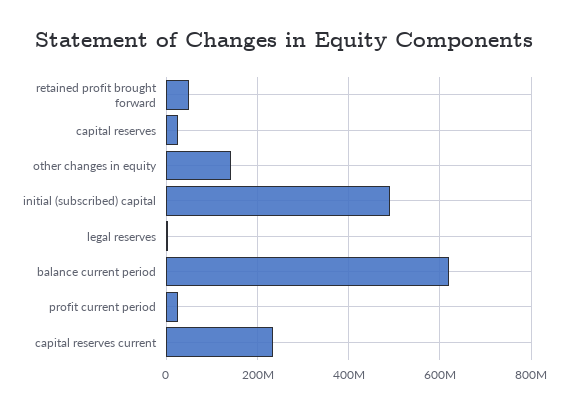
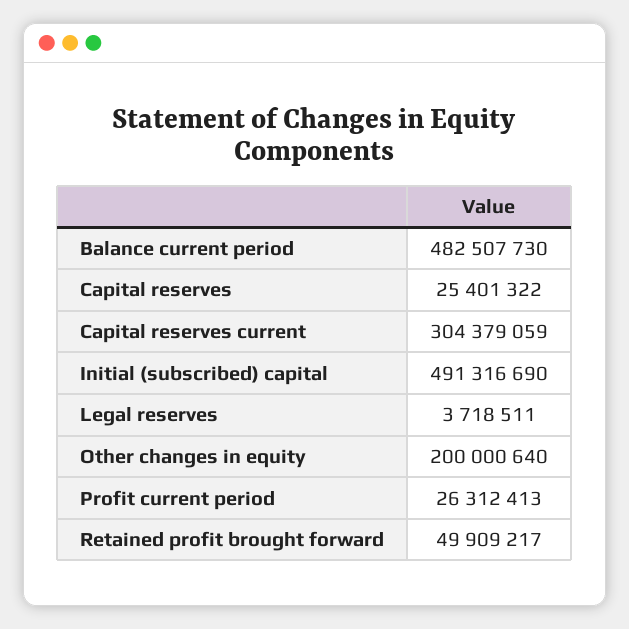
other changes in equity: 140000000 -> 200000640
balance current period: 620000000 -> 482507730
capital reserves current: 240000000 -> 304379059

